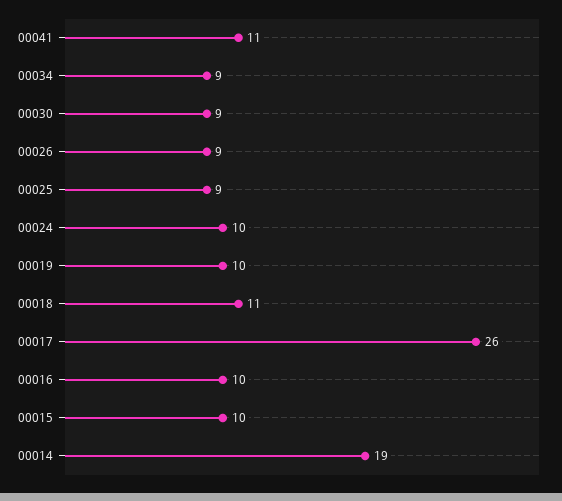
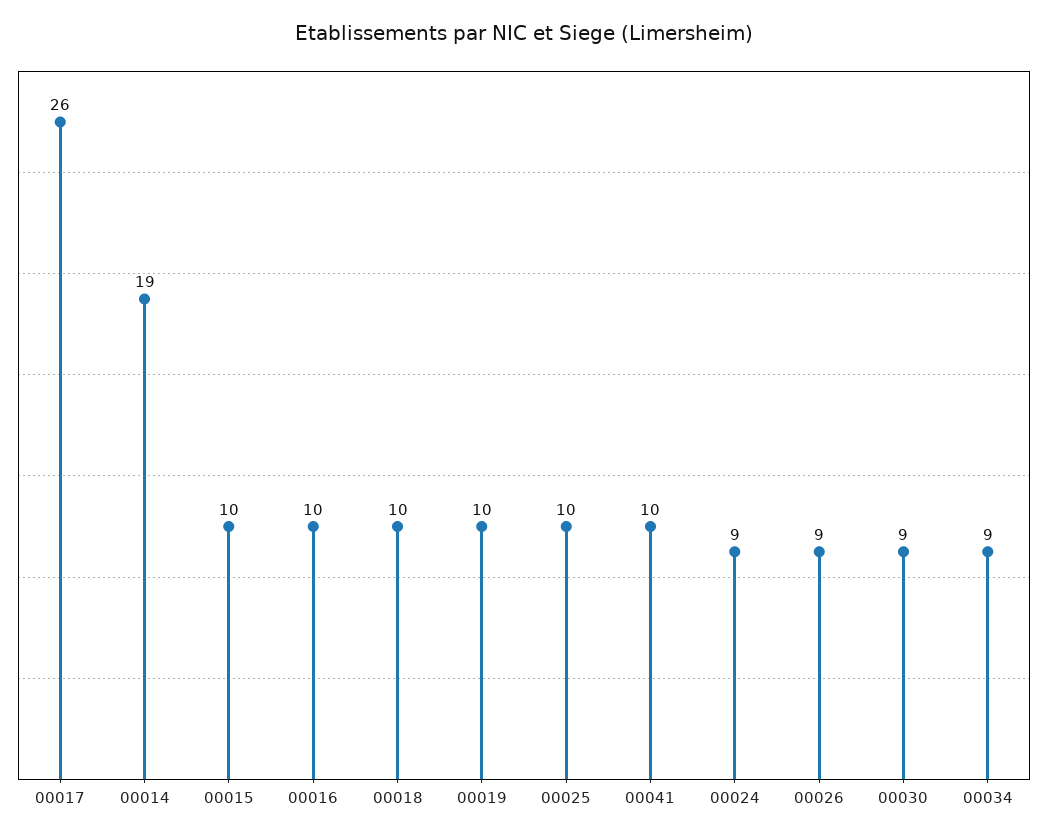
00041: 11 -> 10
00025: 9 -> 10
00024: 10 -> 9
00018: 11 -> 10

